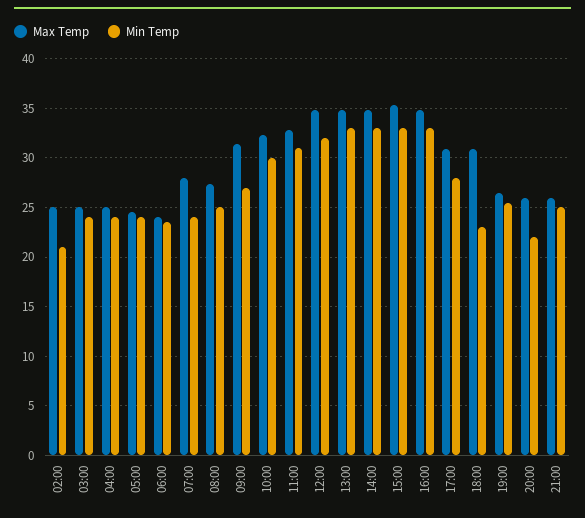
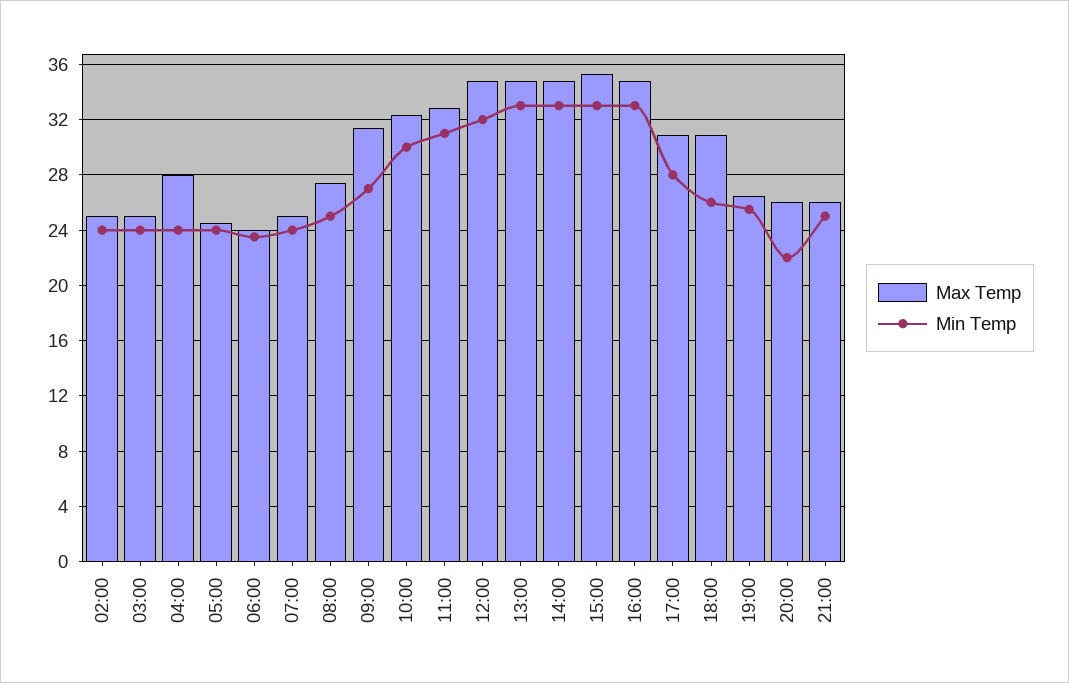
Min Temp, 02:00: 21 -> 24
Max Temp, 04:00: 25 -> 28
Max Temp, 07:00: 28 -> 25
Min Temp, 18:00: 23 -> 26

